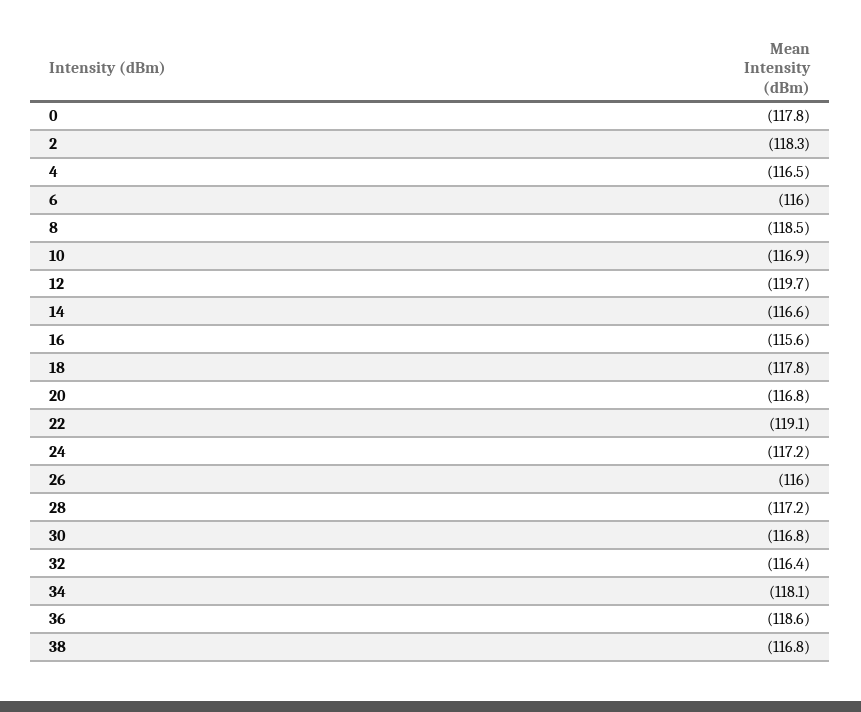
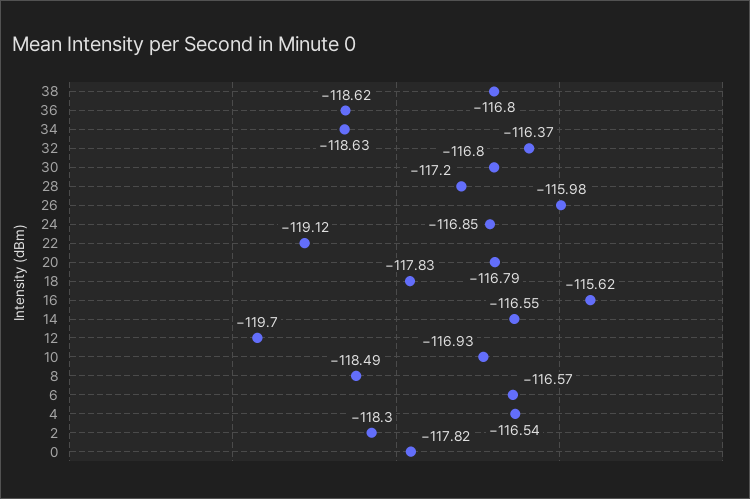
6: -116 -> -116.57
24: -117.2 -> -116.85
34: -118.1 -> -118.63

